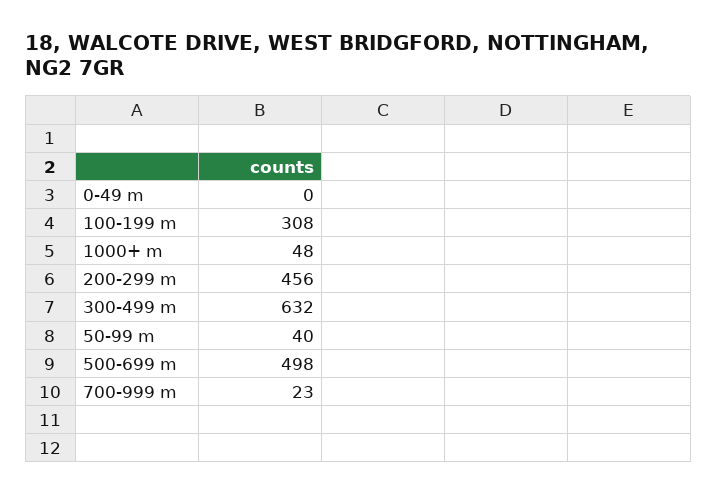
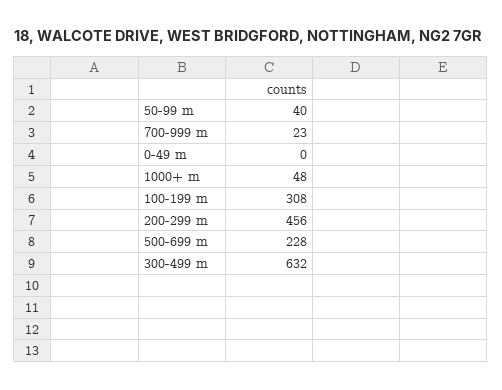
500-699 m: 498 -> 228

